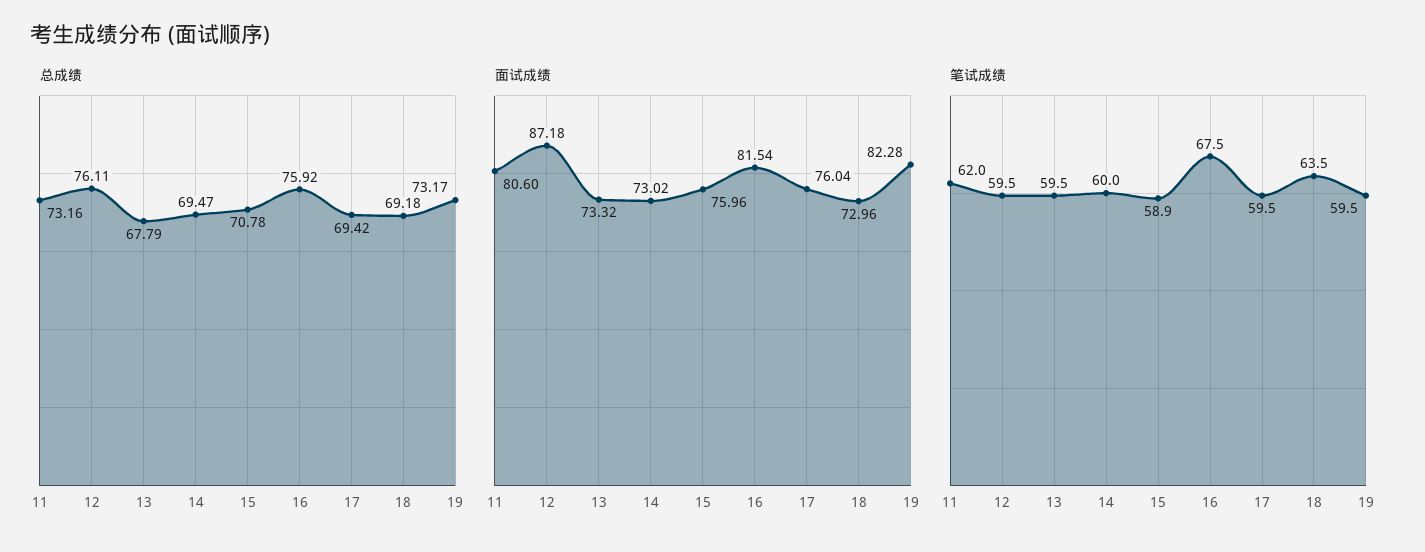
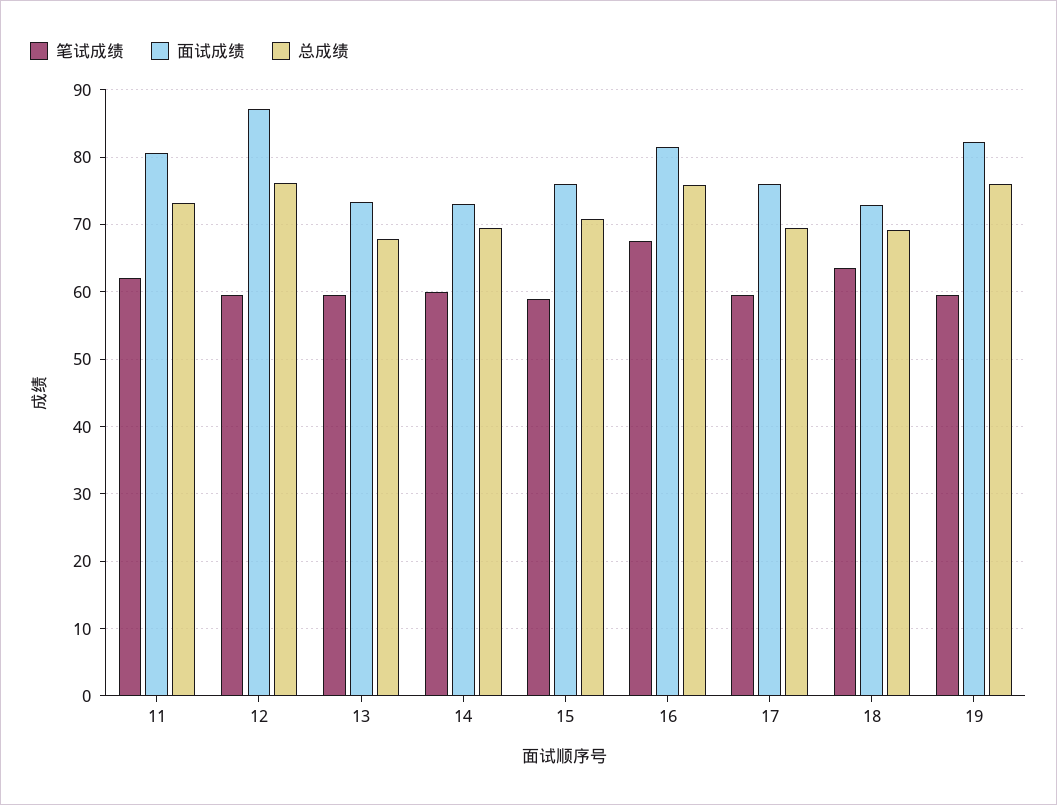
总成绩, 19: 73.17 -> 76

